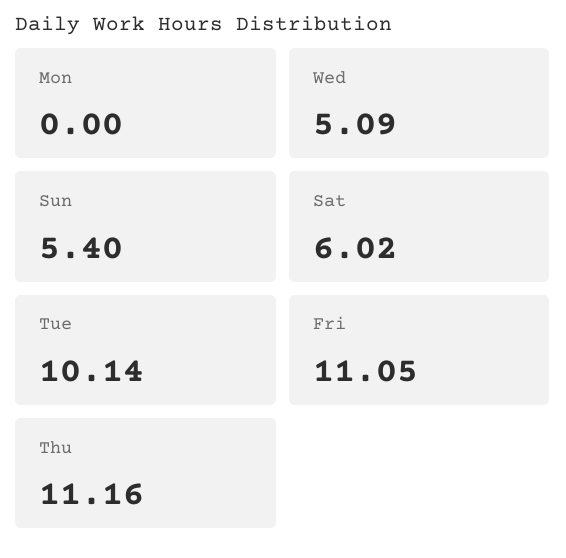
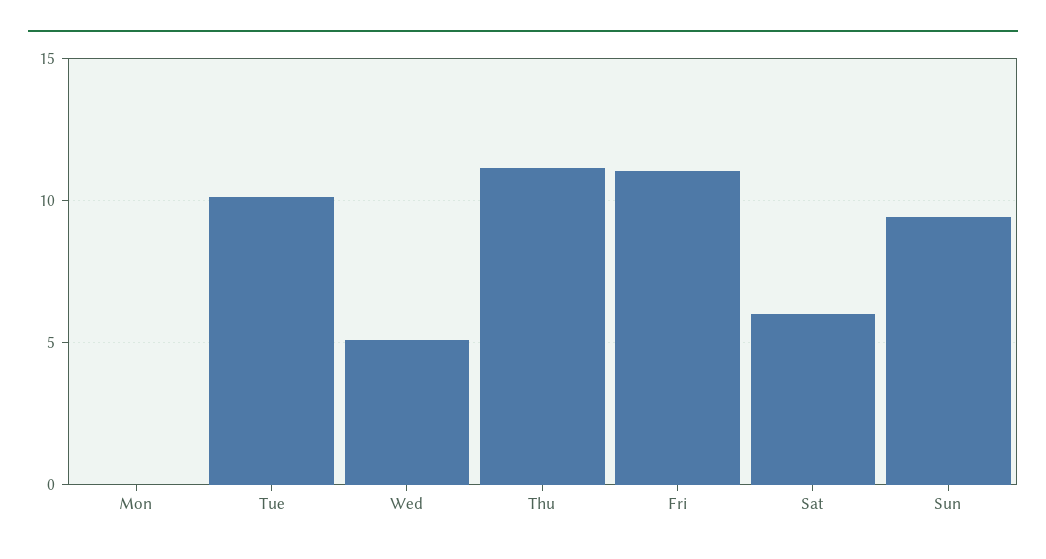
Sun: 5.4 -> 9.5

